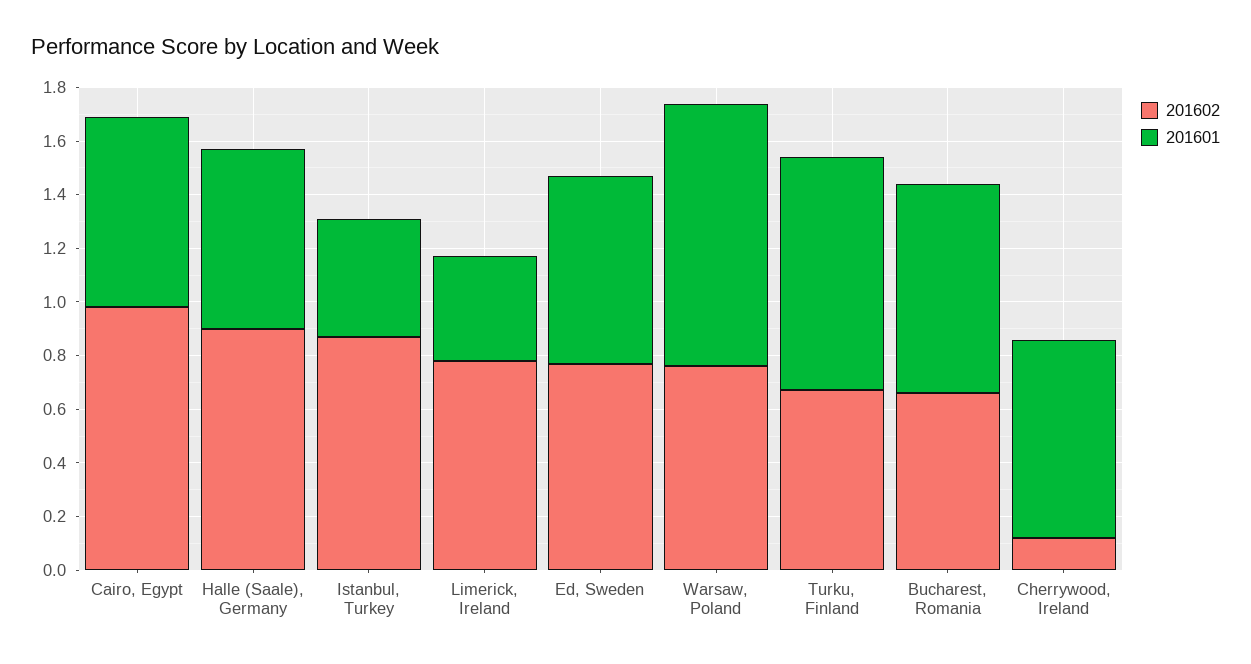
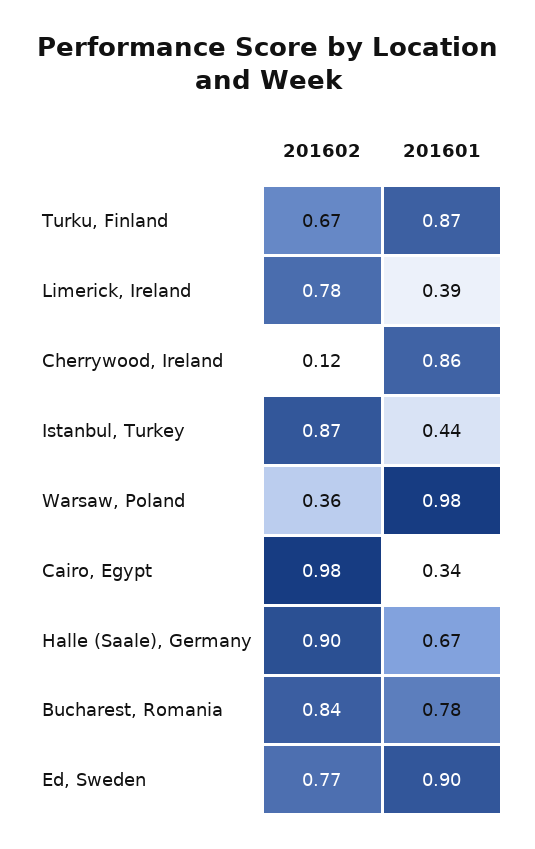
201601, Cairo, Egypt: 0.7 -> 0.34
201601, Ed, Sweden: 0.7 -> 0.9
201602, Warsaw, Poland: 0.75 -> 0.36
201602, Bucharest, Romania: 0.65 -> 0.84
201601, Cherrywood, Ireland: 0.75 -> 0.86

